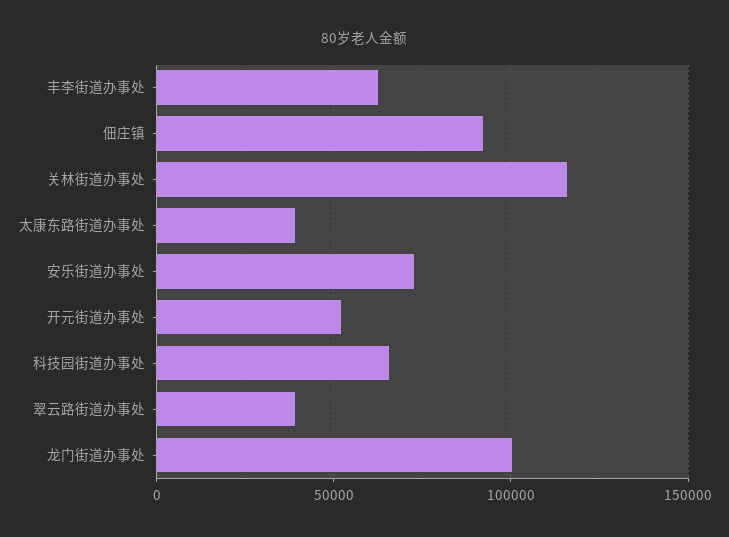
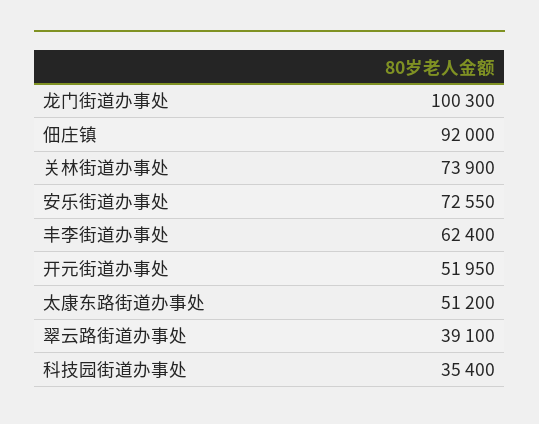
关林街道办事处: 115000 -> 73900
太康东路街道办事处: 40000 -> 51200
科技园街道办事处: 65000 -> 35400

